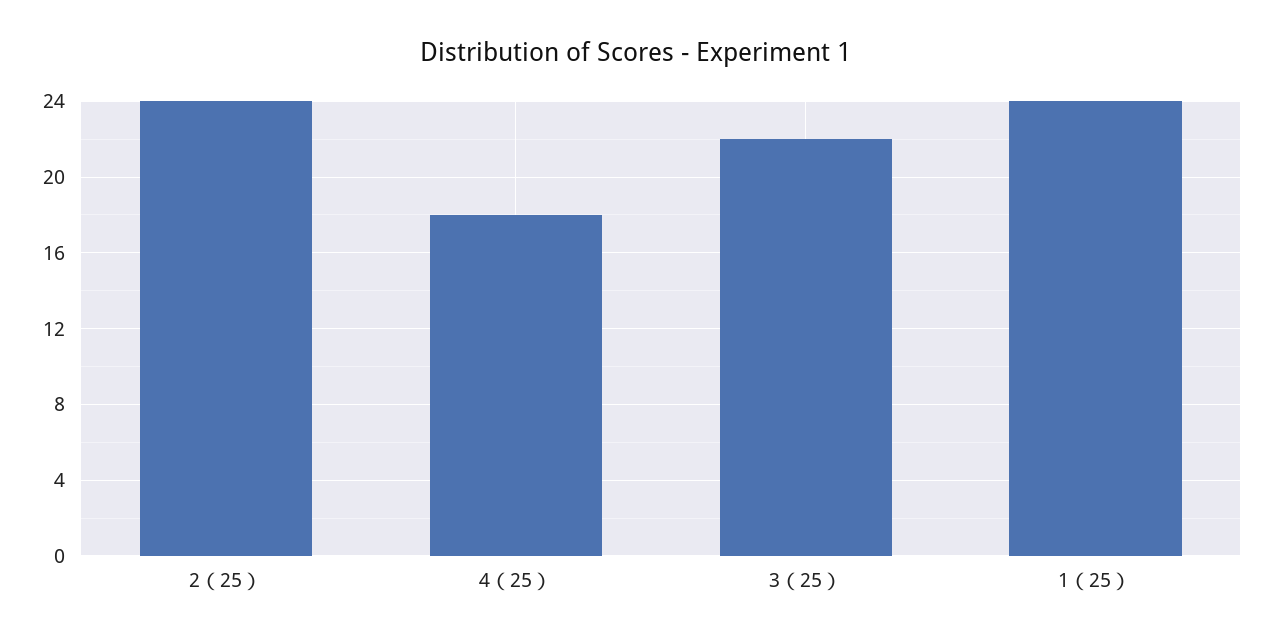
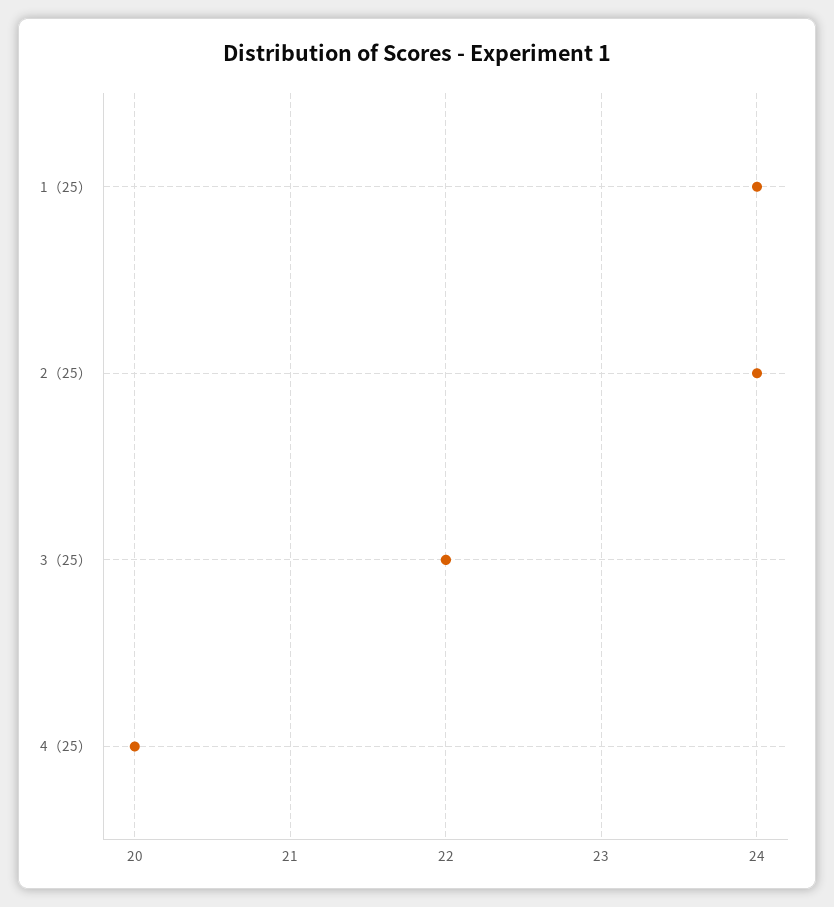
4（25）: 18 -> 20

